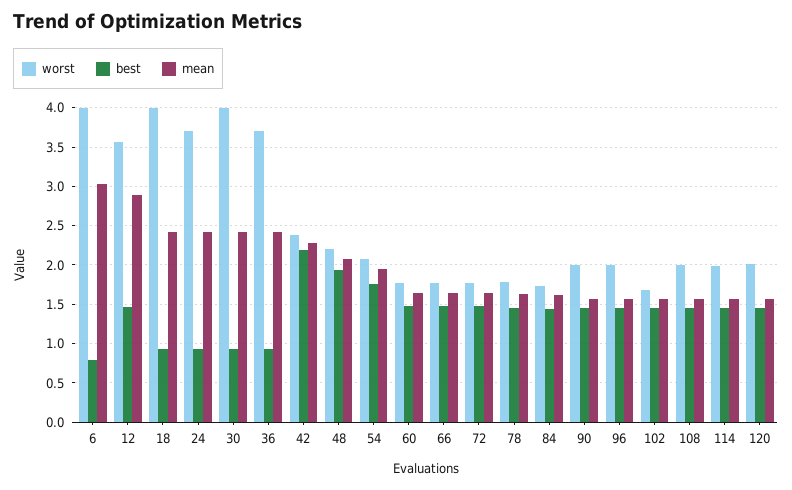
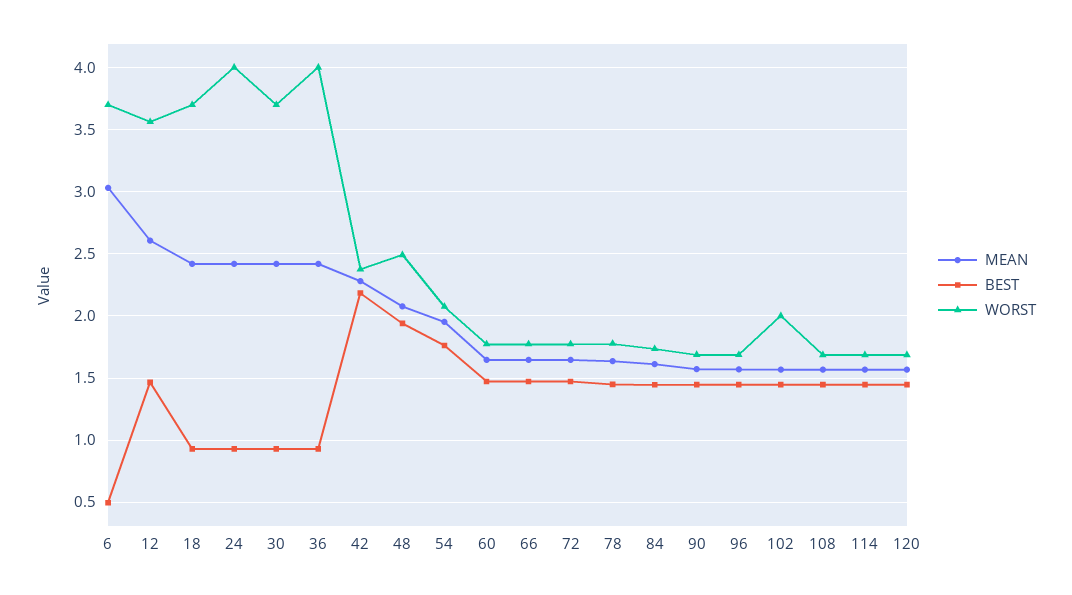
worst, 6: 4 -> 3.7
best, 6: 0.8 -> 0.5
mean, 12: 2.9 -> 2.6
worst, 18: 4 -> 3.7
worst, 24: 3.7 -> 4
worst, 30: 4 -> 3.7
worst, 36: 3.7 -> 4
worst, 48: 2.2 -> 2.5
worst, 90: 2 -> 1.7
worst, 96: 2 -> 1.7
worst, 102: 1.7 -> 2
worst, 108: 2 -> 1.7
worst, 114: 2 -> 1.7
worst, 120: 2 -> 1.7

